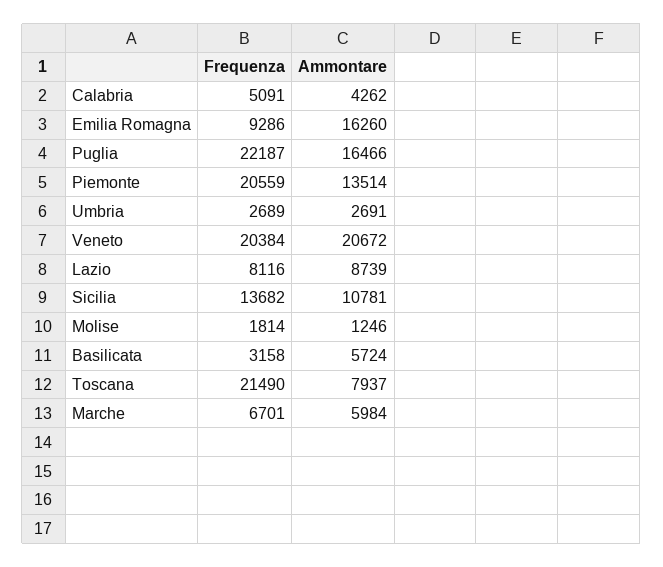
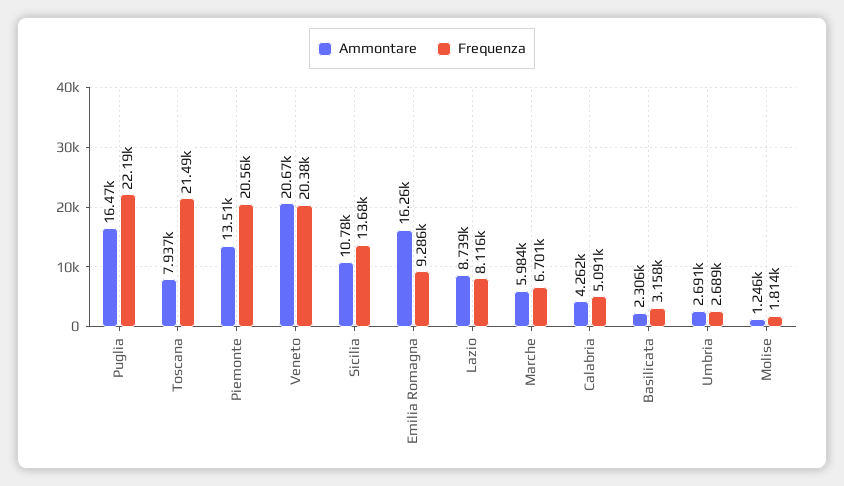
Ammontare, Basilicata: 5724 -> 2306

